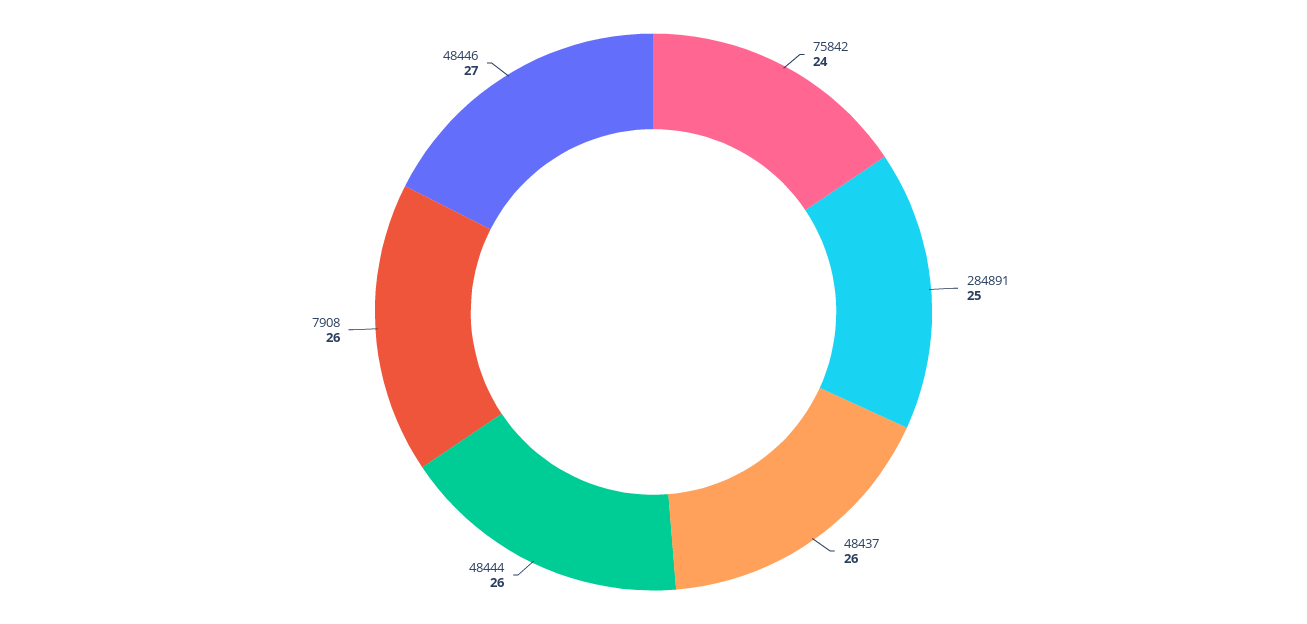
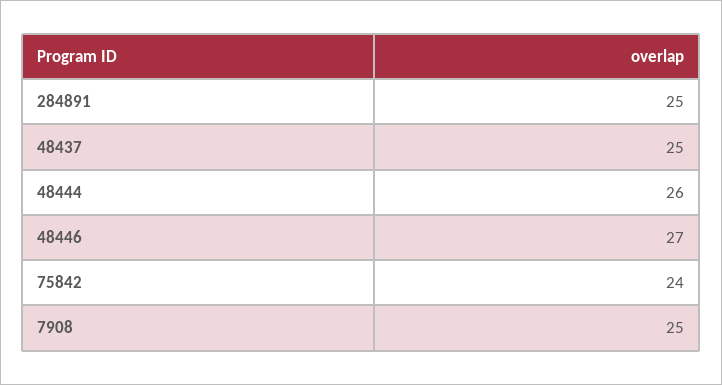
48437: 26 -> 25
7908: 26 -> 25

